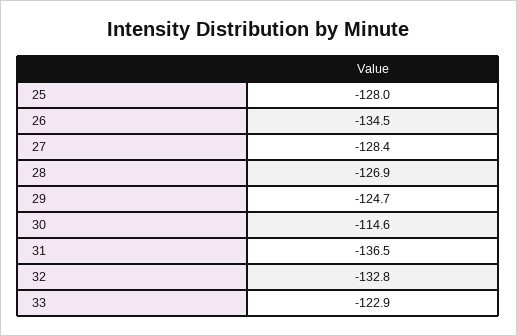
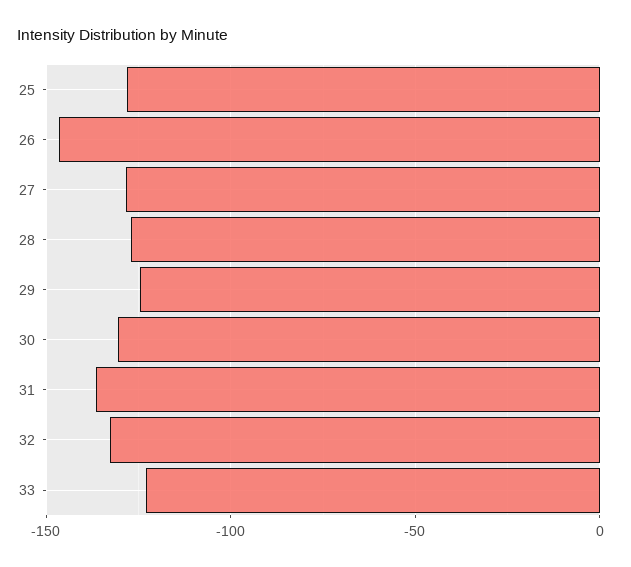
26: -134.5 -> -145
30: -114.6 -> -130

